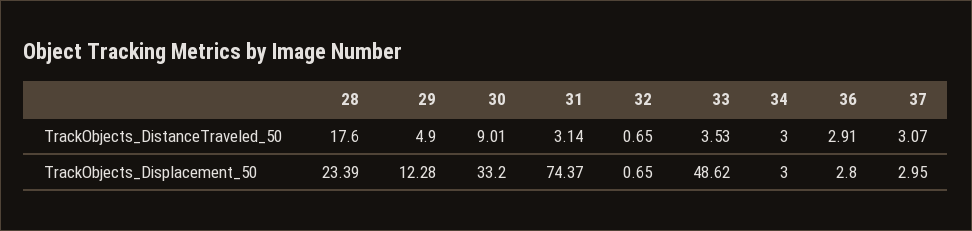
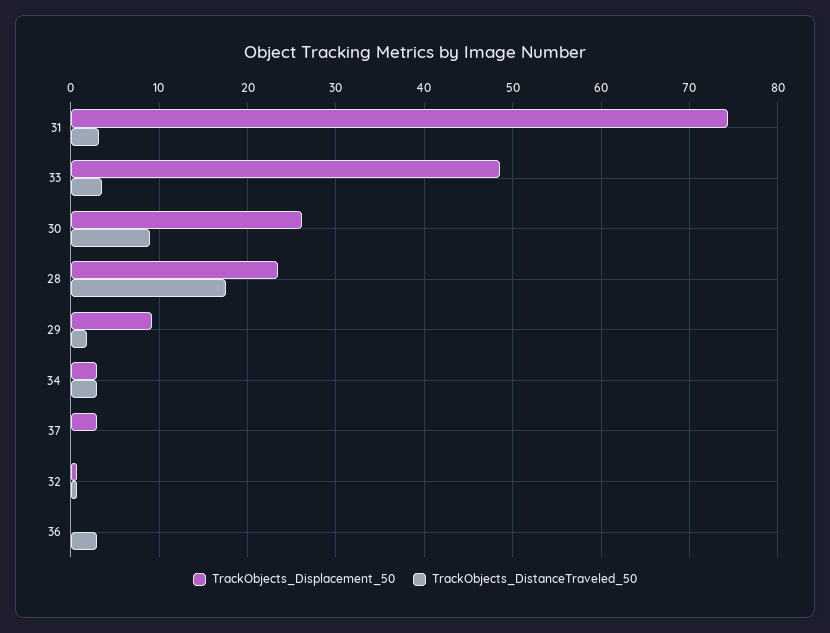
TrackObjects_DistanceTraveled_50, 29: 4.9 -> 2
TrackObjects_DistanceTraveled_50, 37: 3.07 -> 0
TrackObjects_Displacement_50, 29: 12.28 -> 9
TrackObjects_Displacement_50, 30: 33.2 -> 26
TrackObjects_Displacement_50, 36: 2.8 -> 0

